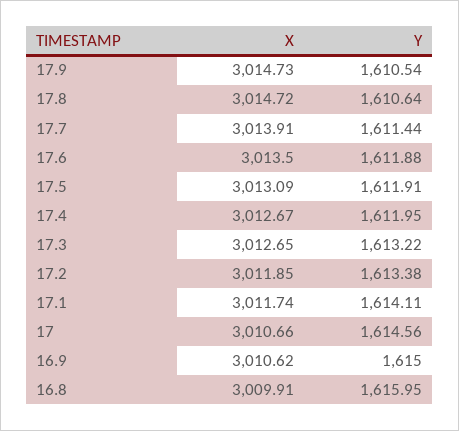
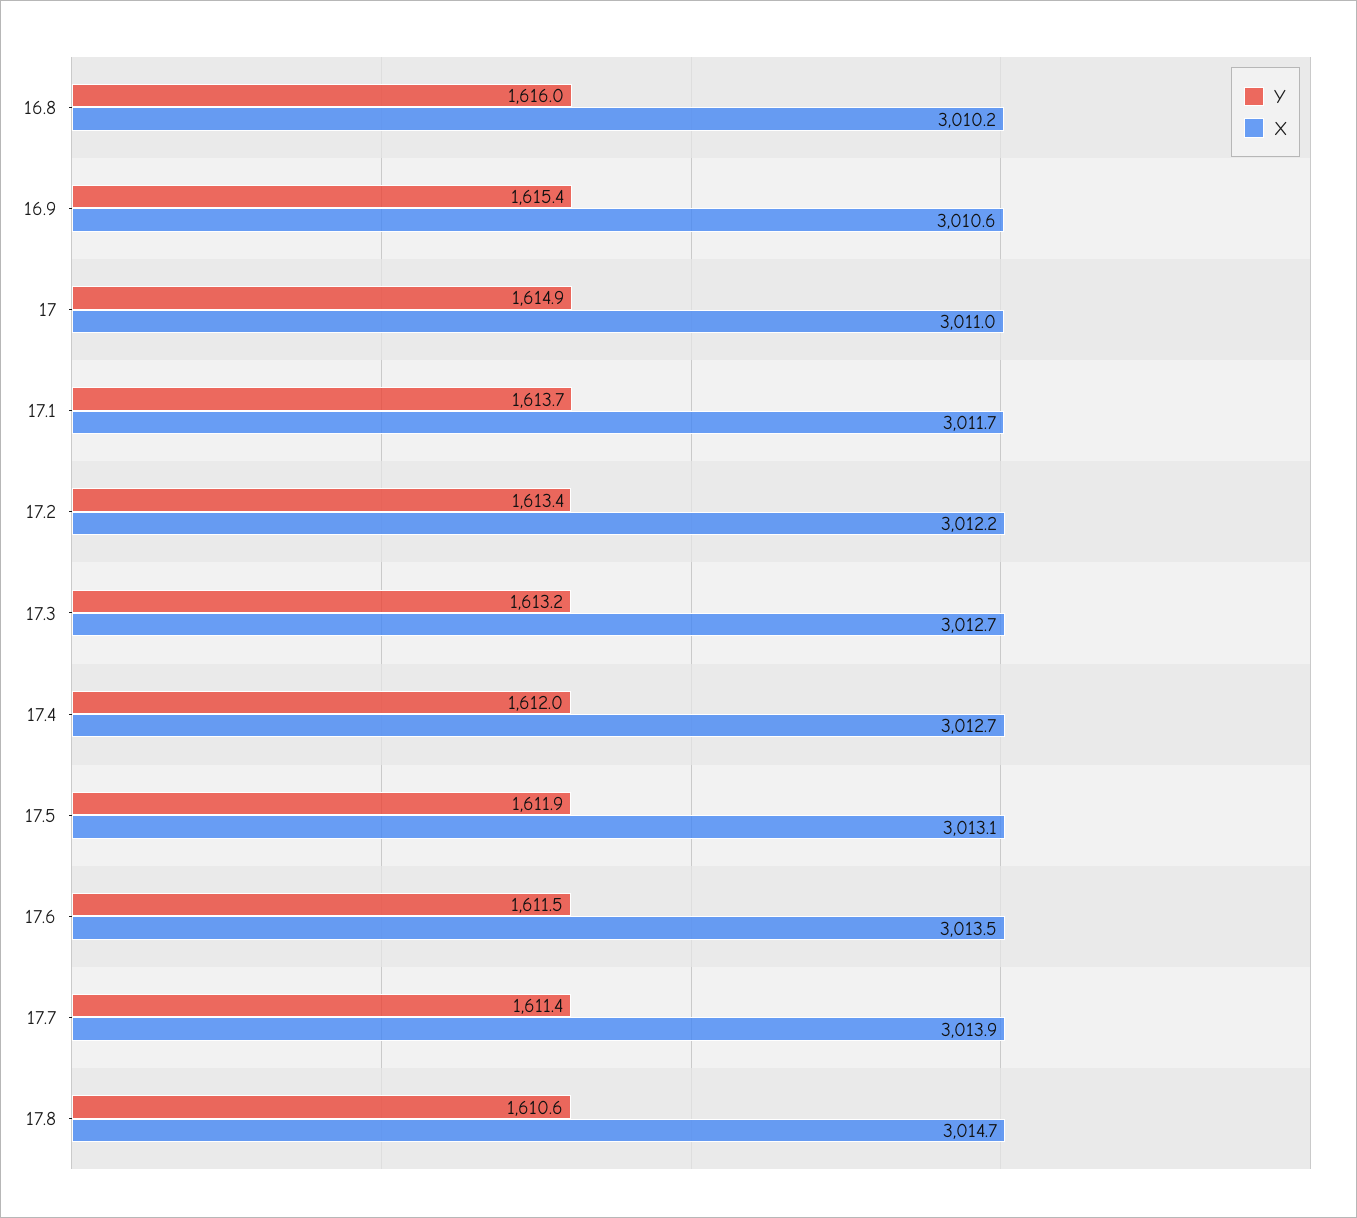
X, 17.9: 3014.73 -> none
Y, 17.9: 1610.54 -> none
Y, 17.6: 1611.88 -> 1611.5
X, 17.2: 3011.85 -> 3012.2
Y, 17.1: 1614.11 -> 1613.7
X, 17: 3010.66 -> 3011
Y, 17: 1614.56 -> 1614.9
Y, 16.9: 1615 -> 1615.4
X, 16.8: 3009.91 -> 3010.2

